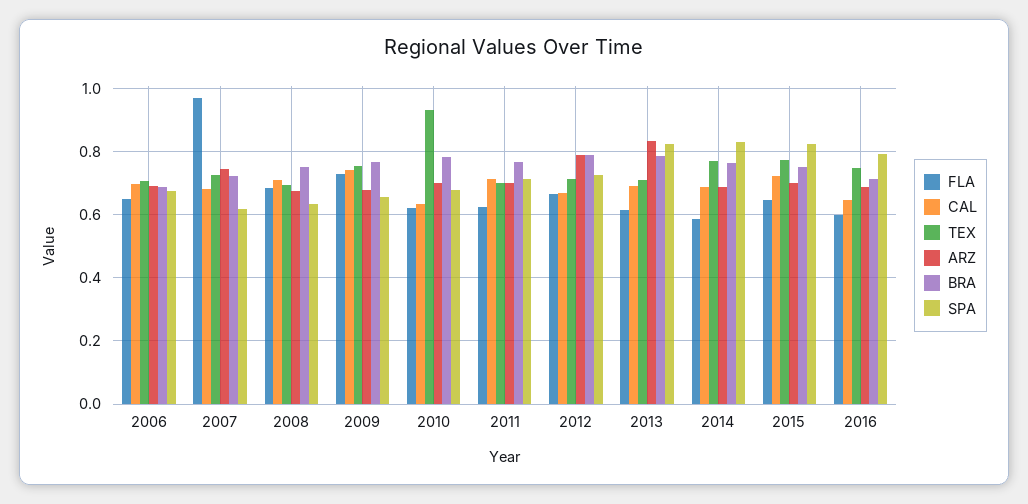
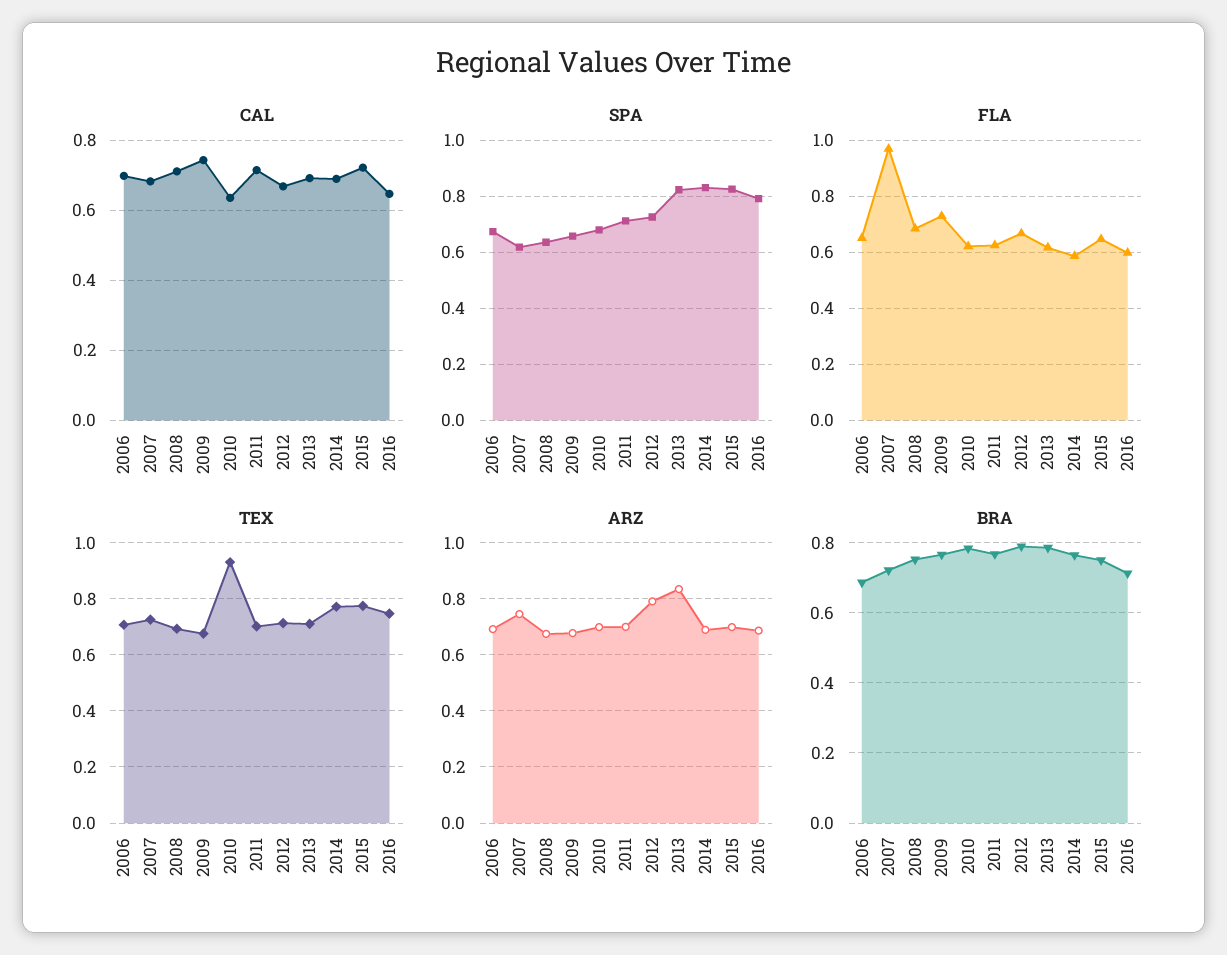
TEX, 2009: 0.76 -> 0.675

